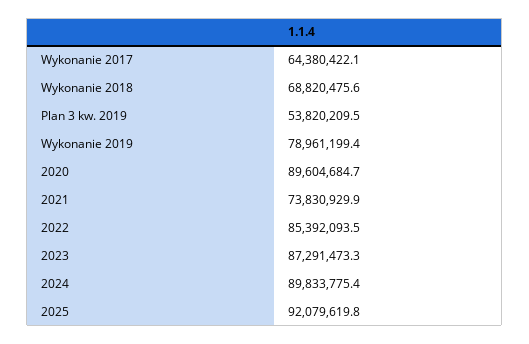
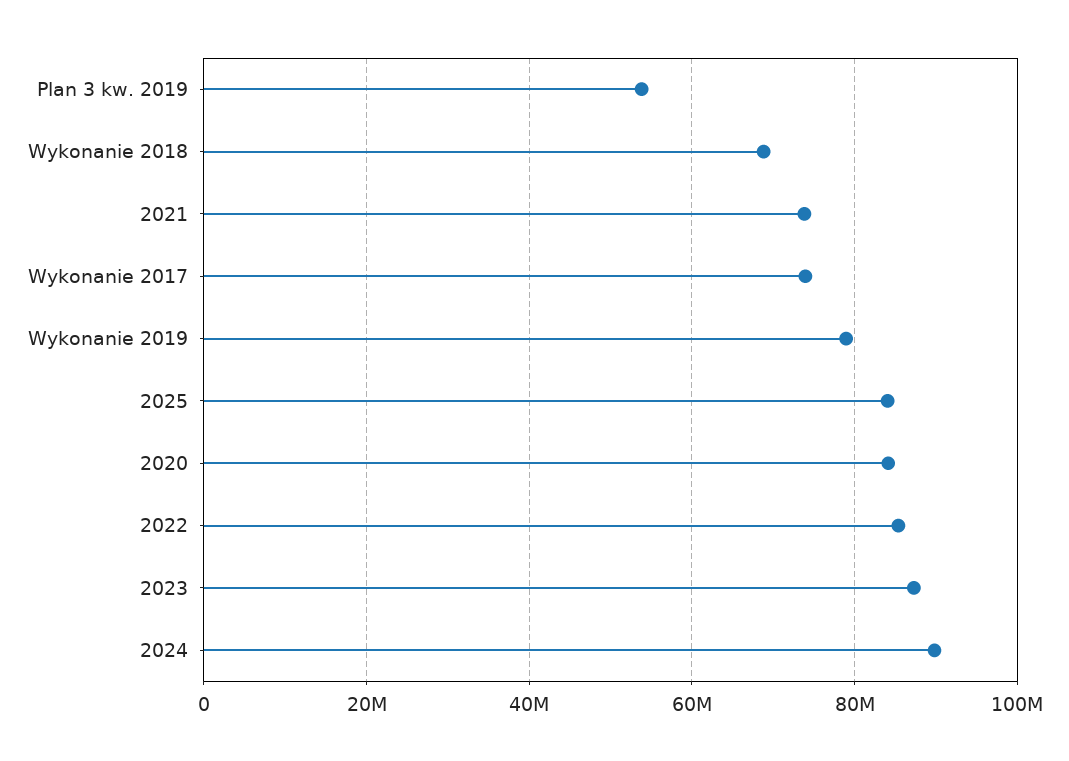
Wykonanie 2017: 64380422.1 -> 74000000
2020: 89604684.7 -> 84000000
2025: 92079619.8 -> 84000000

